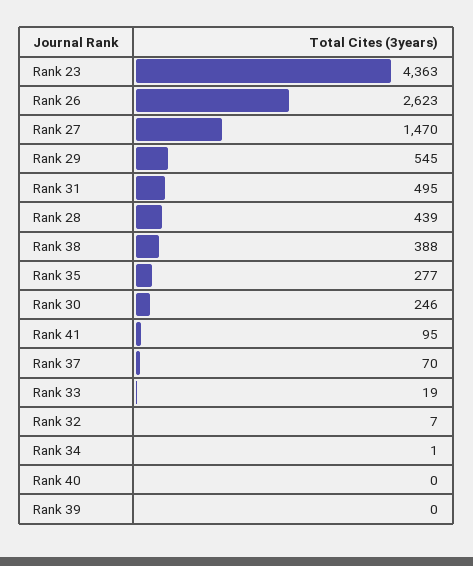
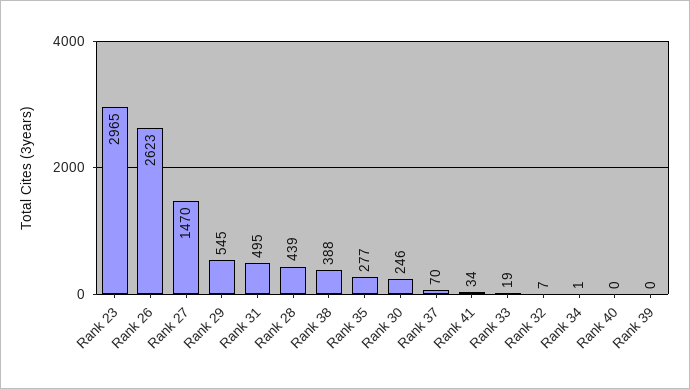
Rank 23: 4363 -> 2965
Rank 41: 95 -> 34

